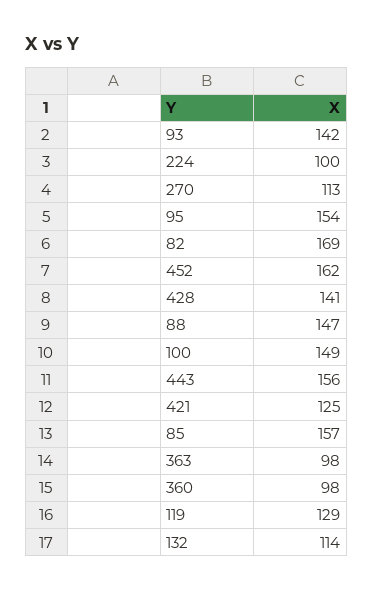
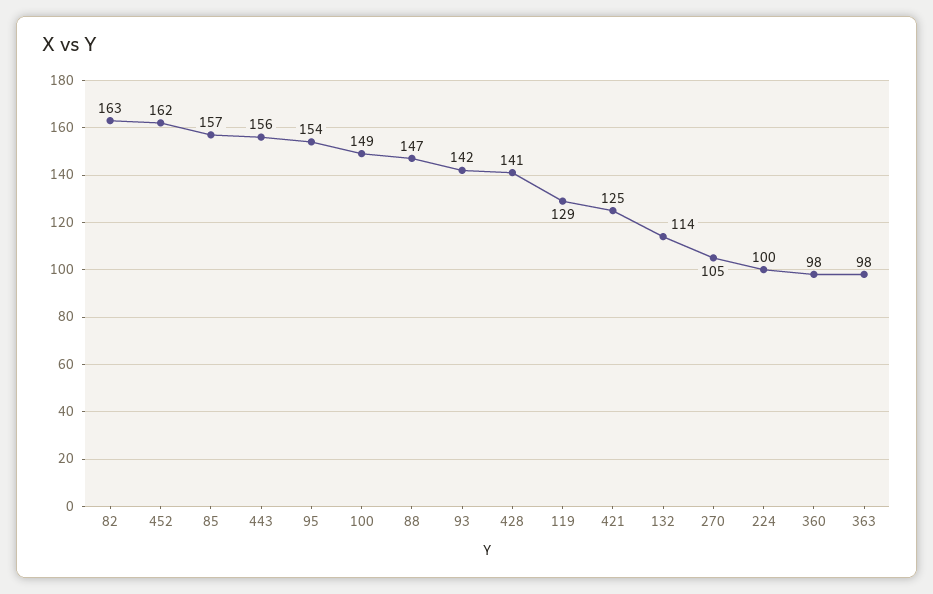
270: 113 -> 105
82: 169 -> 163

